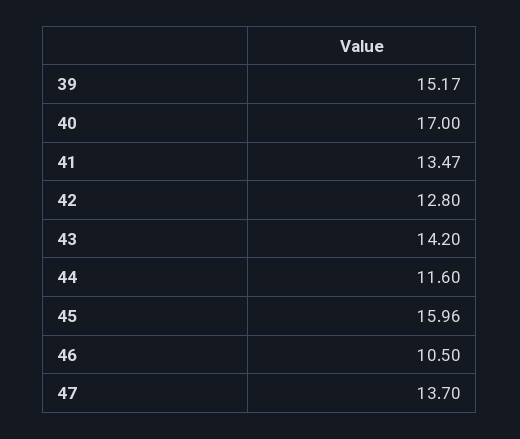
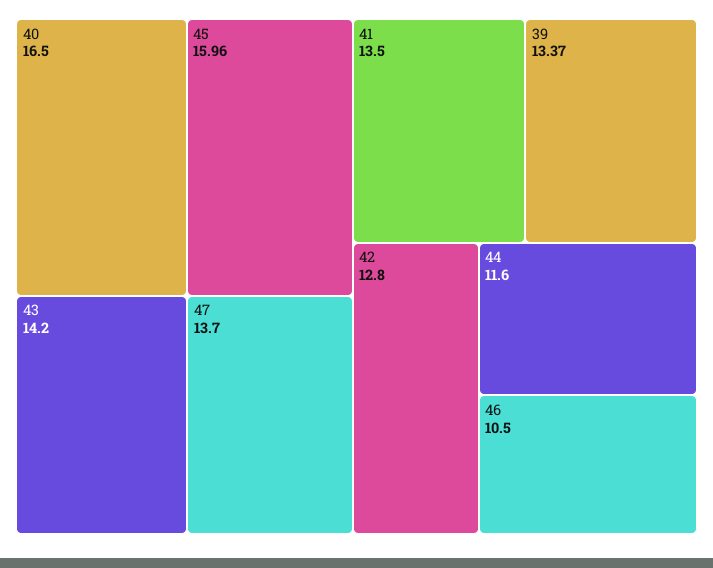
39: 15.17 -> 13.37
40: 17 -> 16.5
41: 13.47 -> 13.5

